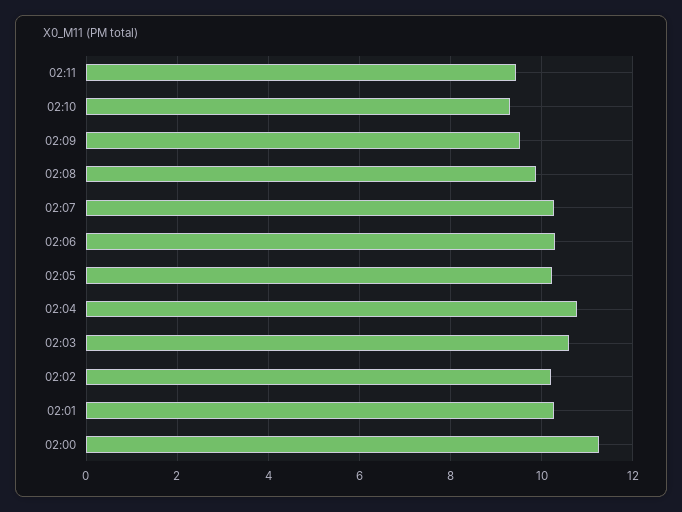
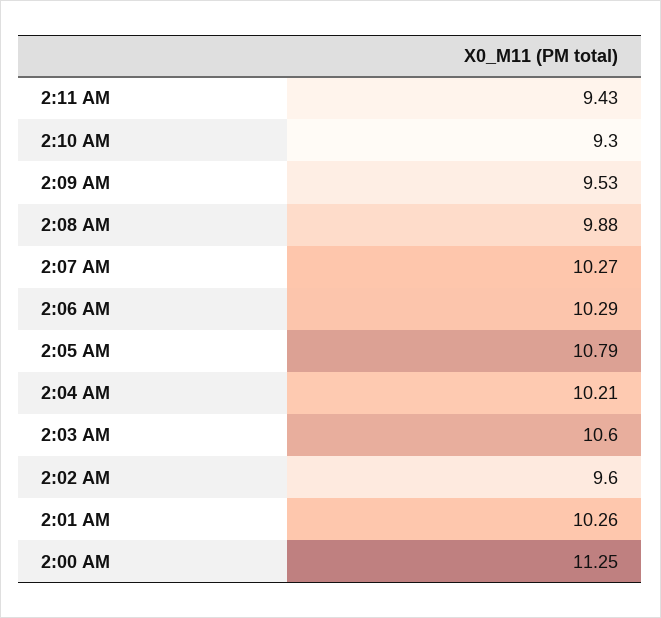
02:05: 10.2 -> 10.79
02:04: 10.8 -> 10.21
02:02: 10.2 -> 9.6

